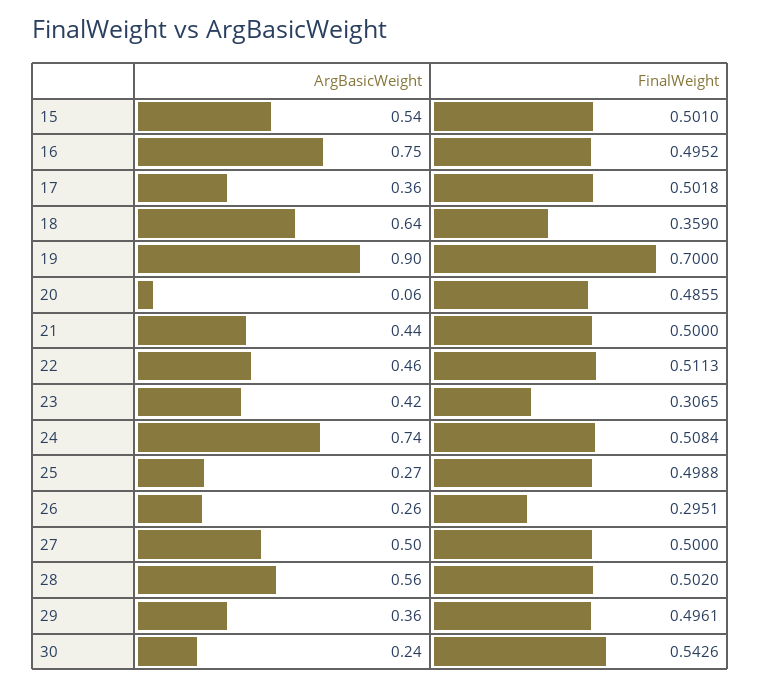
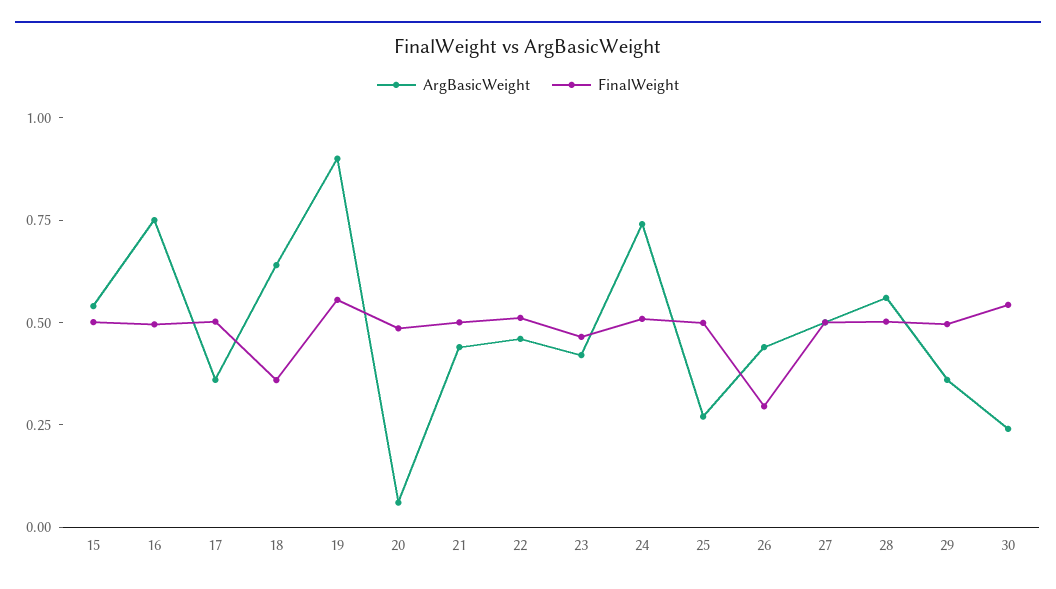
FinalWeight, 19: 0.7 -> 0.55
FinalWeight, 23: 0.3065 -> 0.45
ArgBasicWeight, 26: 0.26 -> 0.45

